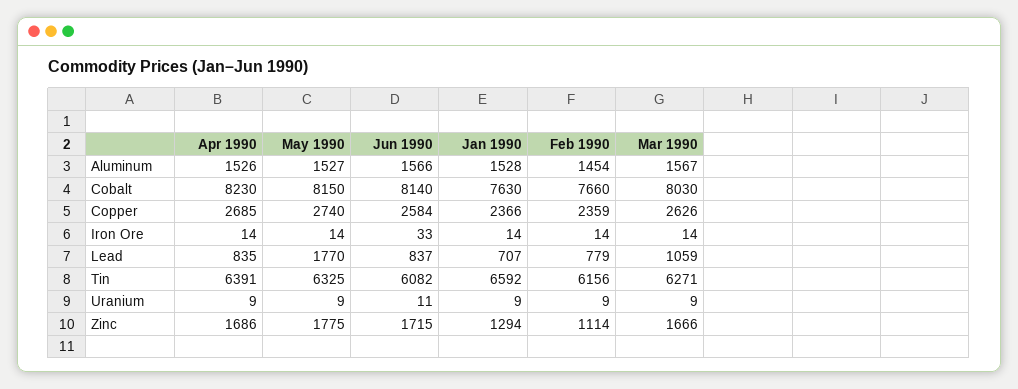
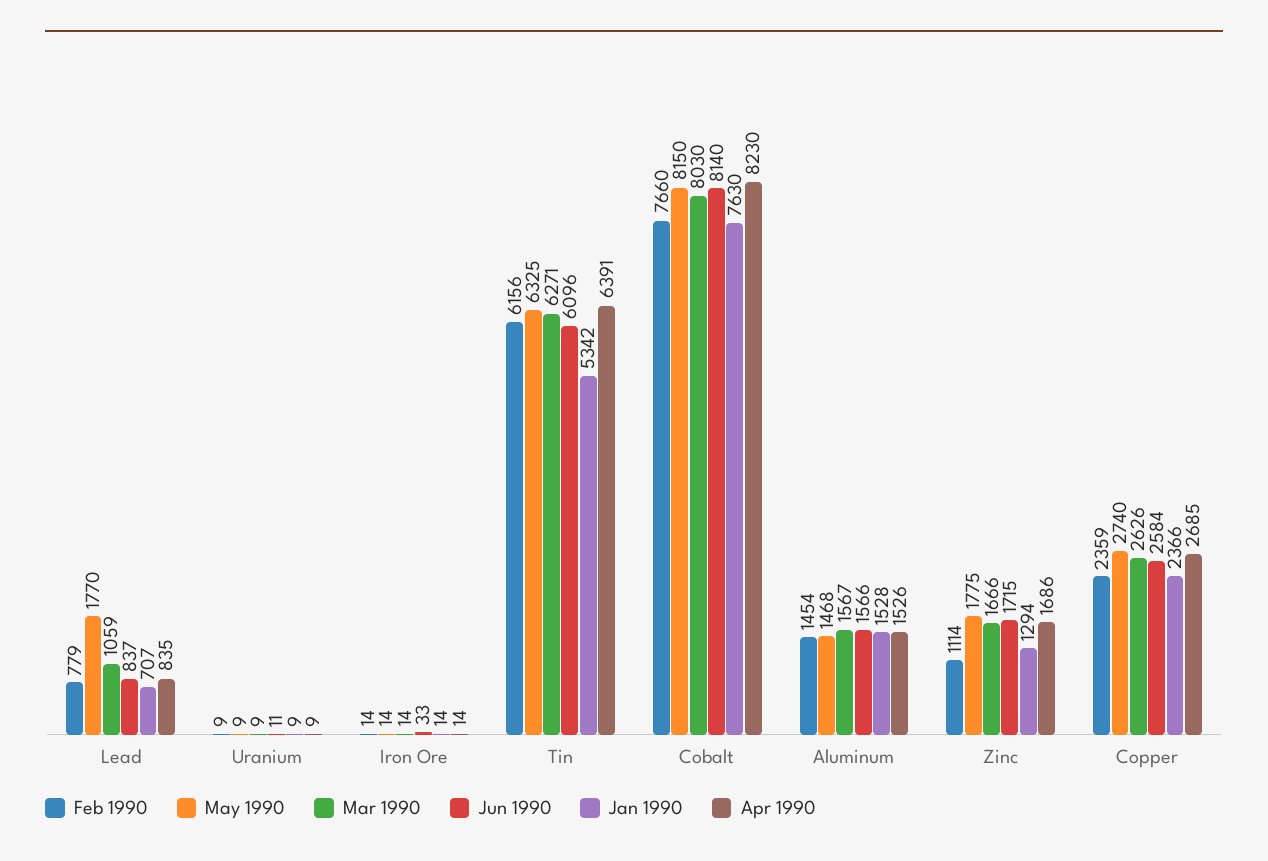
May 1990, Aluminum: 1527 -> 1468
Jun 1990, Tin: 6082 -> 6096
Jan 1990, Tin: 6592 -> 5342

